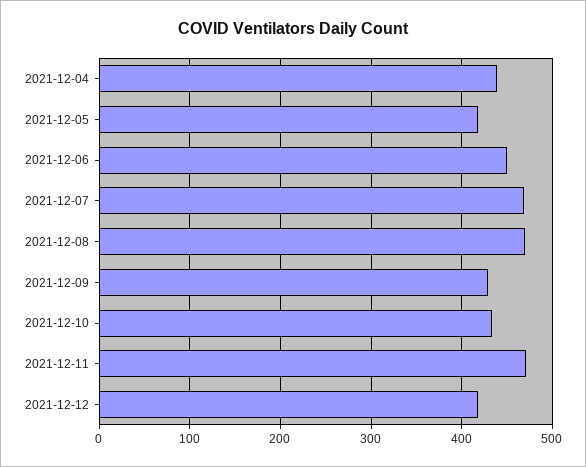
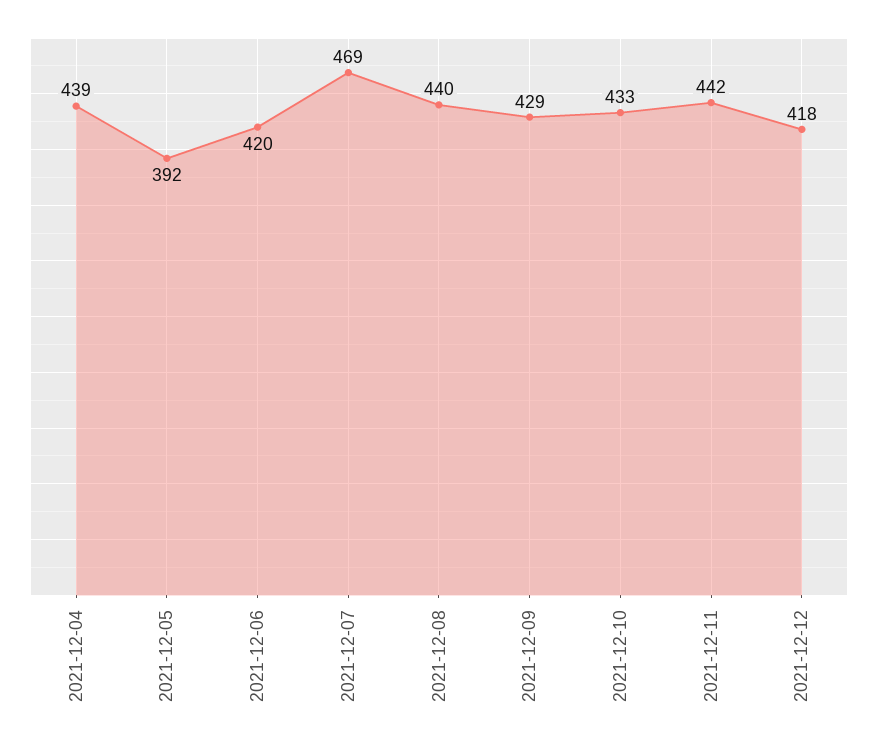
2021-12-05: 420 -> 392
2021-12-06: 450 -> 420
2021-12-08: 470 -> 440
2021-12-11: 470 -> 442

